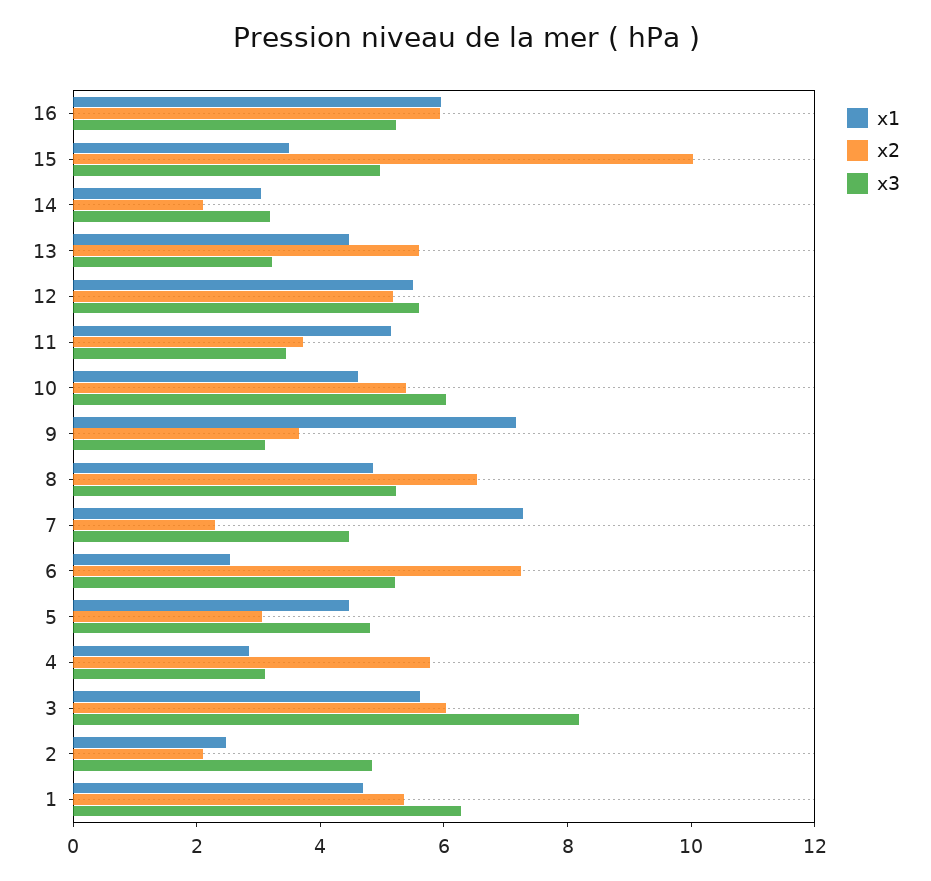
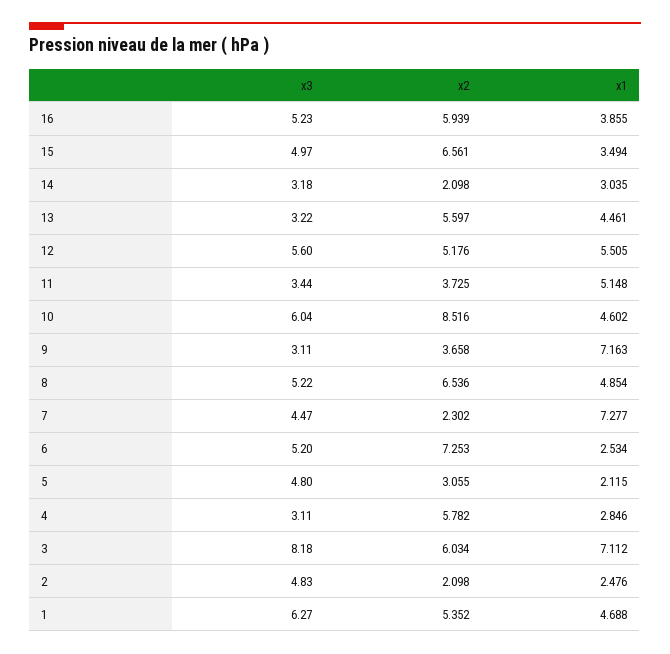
x1, 16: 6 -> 3.855
x2, 15: 10 -> 6.561
x2, 10: 5.5 -> 8.516
x1, 5: 4.5 -> 2.115
x1, 3: 5.5 -> 7.112

